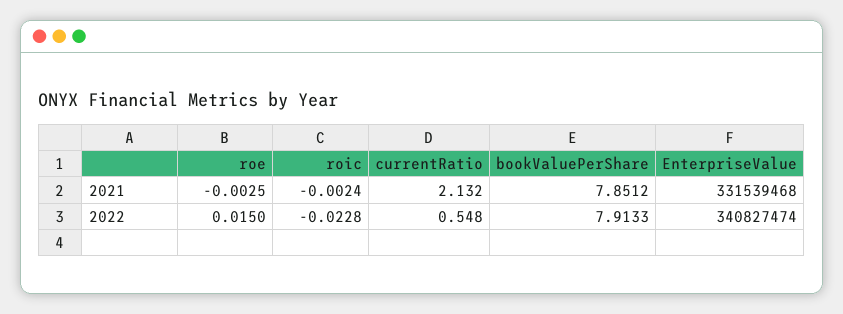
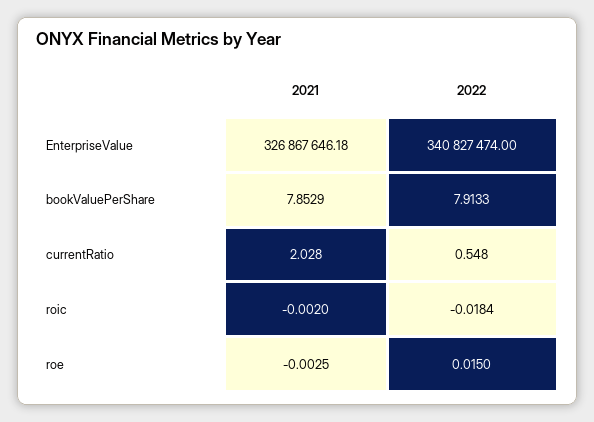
roic, 2021: -0.0024 -> -0.002
currentRatio, 2021: 2.132 -> 2.028
bookValuePerShare, 2021: 7.8512 -> 7.8529
EnterpriseValue, 2021: 331539468 -> 326867646.18
roic, 2022: -0.0228 -> -0.0184

